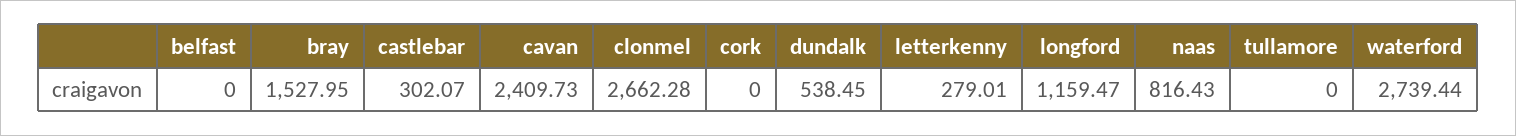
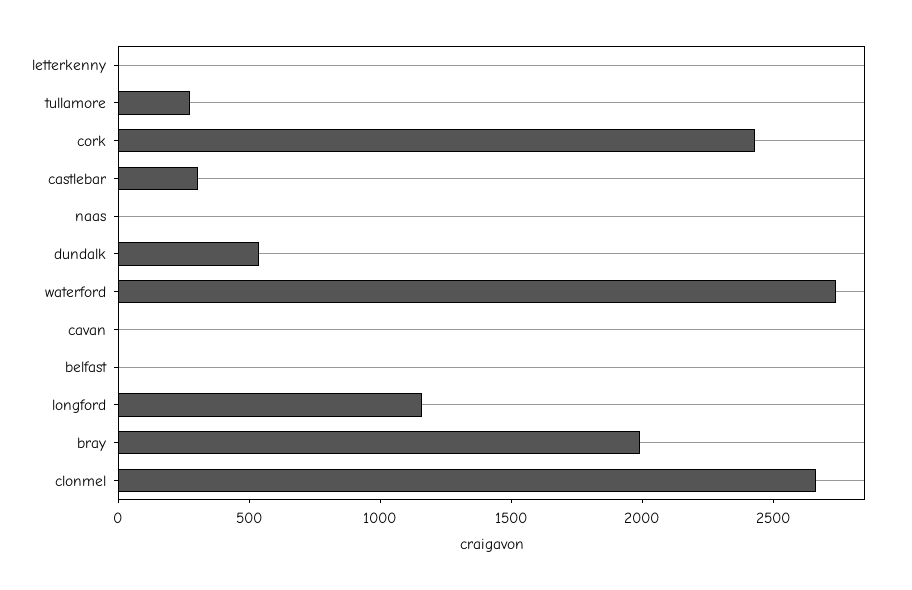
bray: 1527.95 -> 2000
cavan: 2409.73 -> 0
cork: 0 -> 2400
letterkenny: 279.01 -> 0
naas: 816.43 -> 0
tullamore: 0 -> 300

